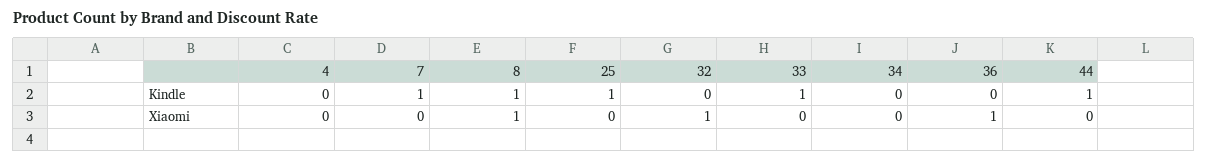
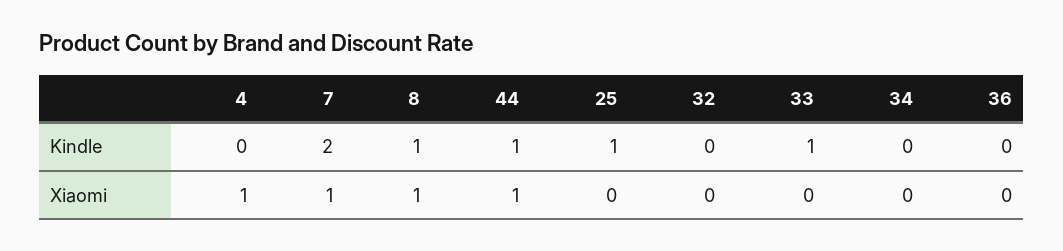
7, Kindle: 1 -> 2
4, Xiaomi: 0 -> 1
7, Xiaomi: 0 -> 1
32, Xiaomi: 1 -> 0
36, Xiaomi: 1 -> 0
44, Xiaomi: 0 -> 1

